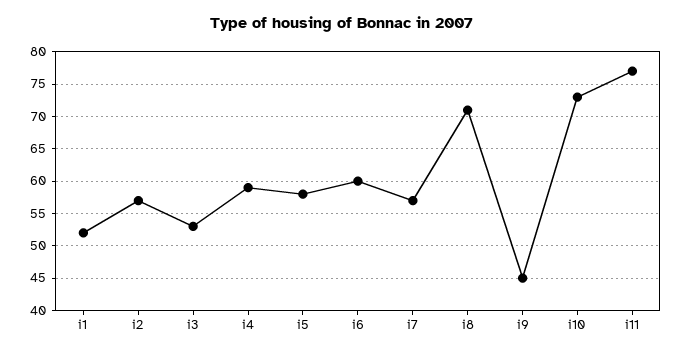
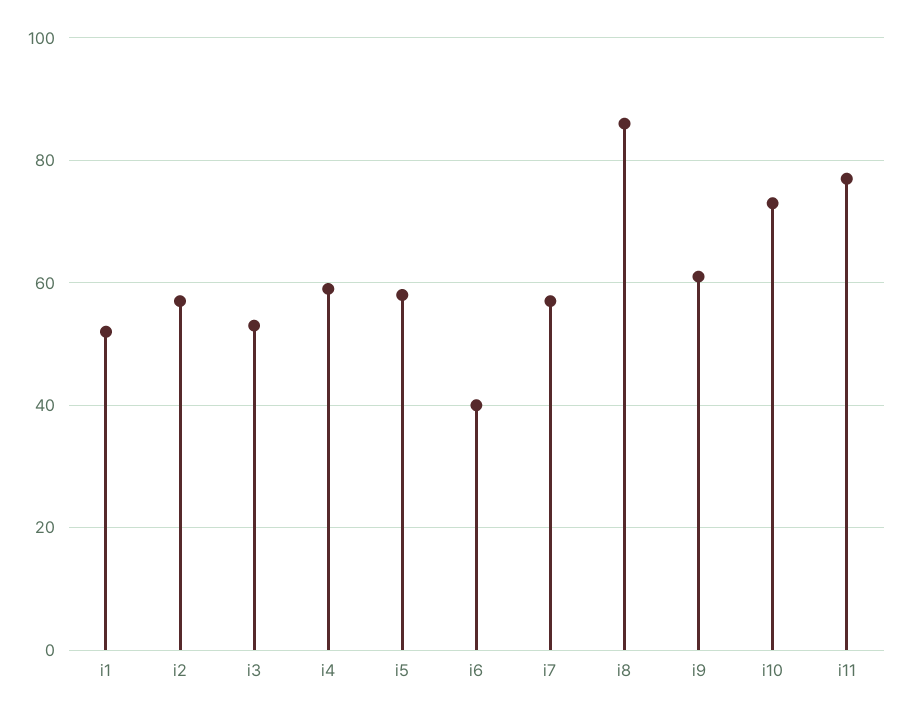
i6: 60 -> 40
i8: 71 -> 85
i9: 45 -> 60

